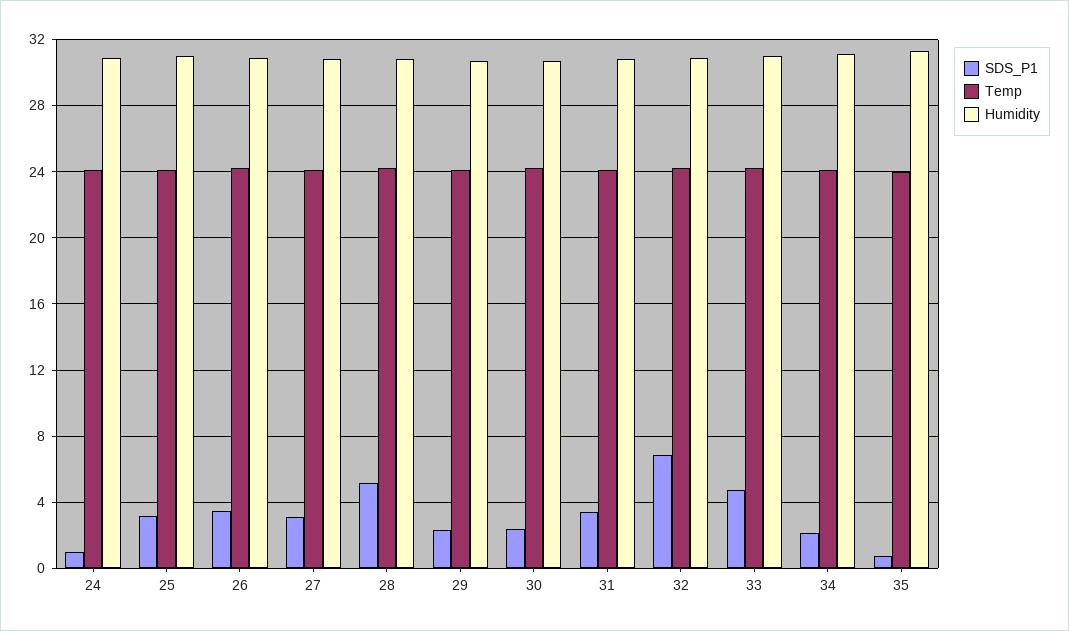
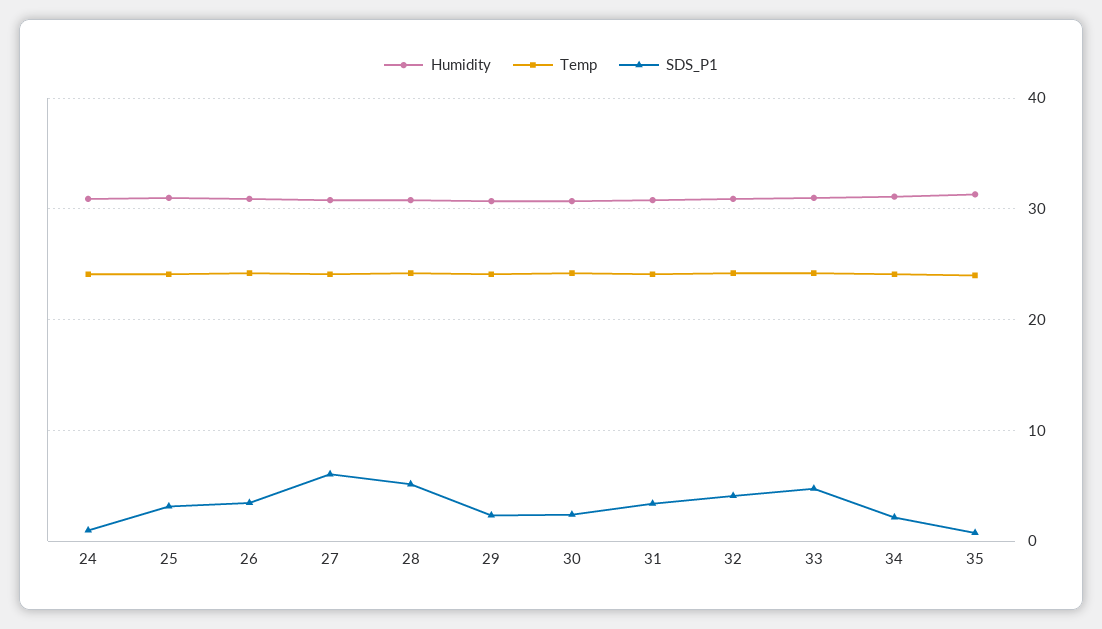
SDS_P1, 27: 3 -> 6
SDS_P1, 32: 7 -> 4

